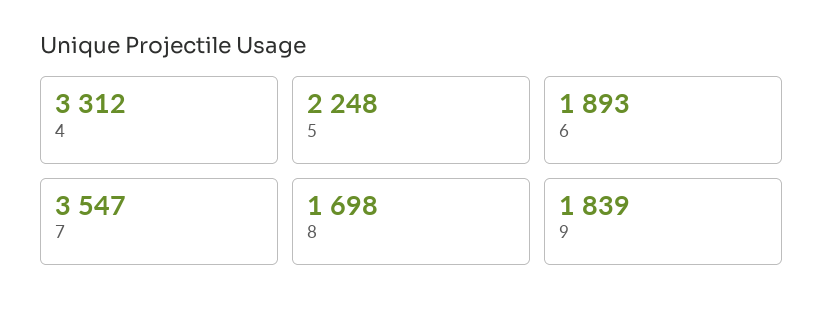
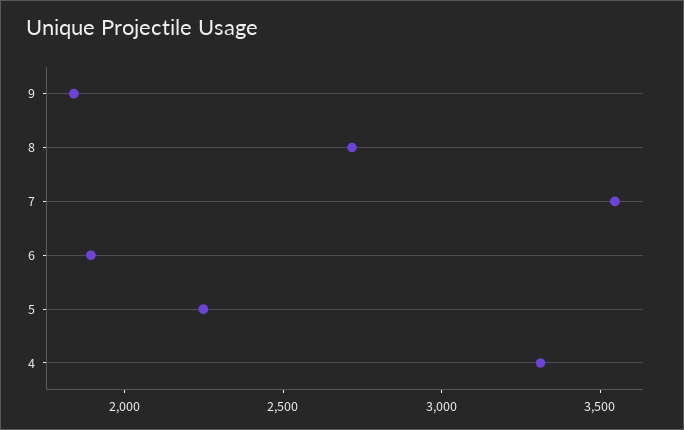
8: 1698 -> 2700

